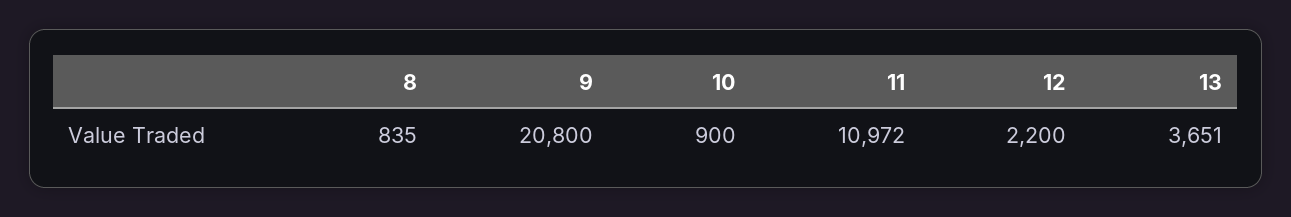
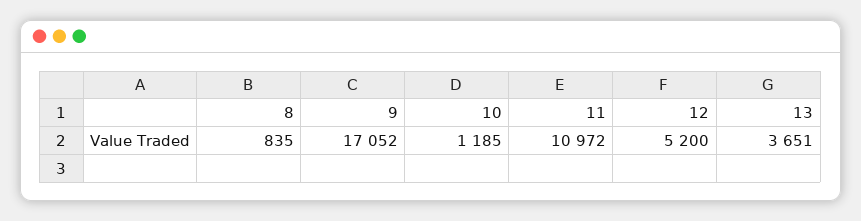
9: 20800 -> 17052
10: 900 -> 1185
12: 2200 -> 5200

